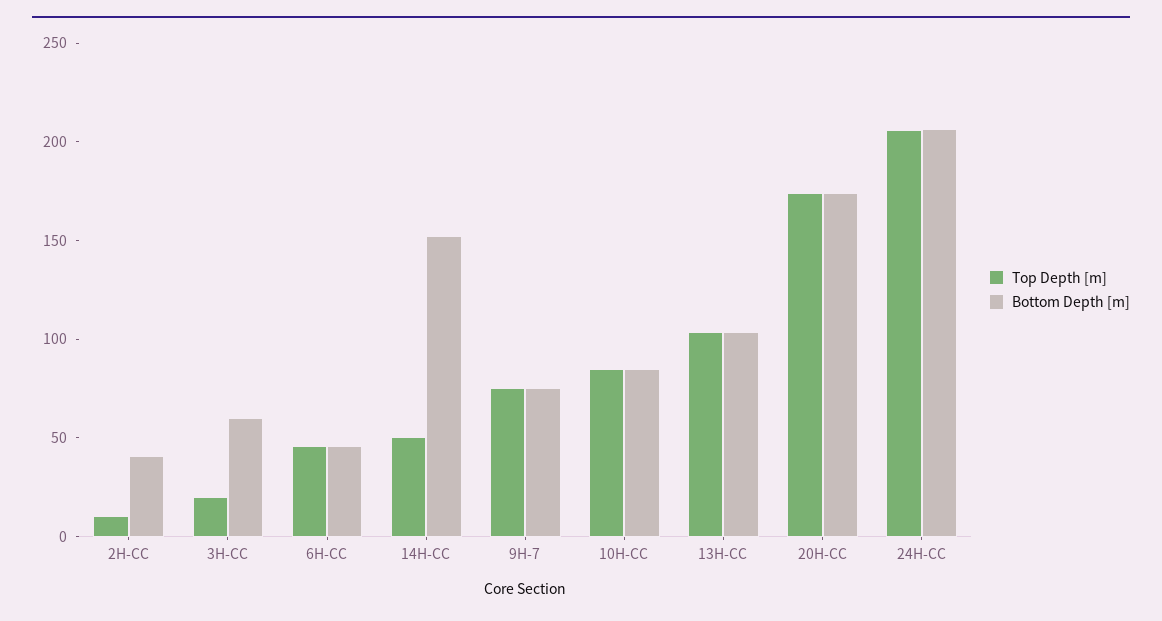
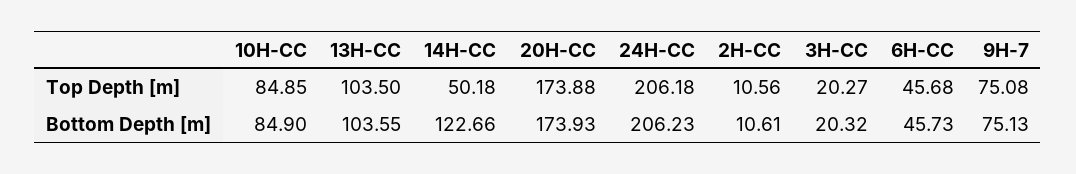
Bottom Depth [m], 2H-CC: 40 -> 10.61
Bottom Depth [m], 3H-CC: 60 -> 20.32
Bottom Depth [m], 14H-CC: 150 -> 122.66

